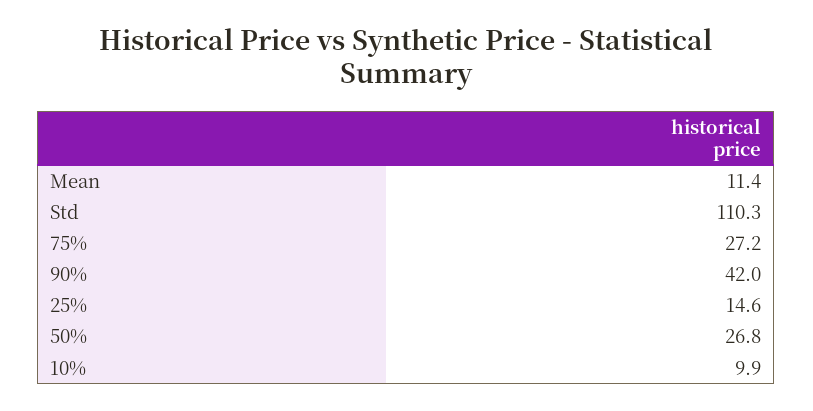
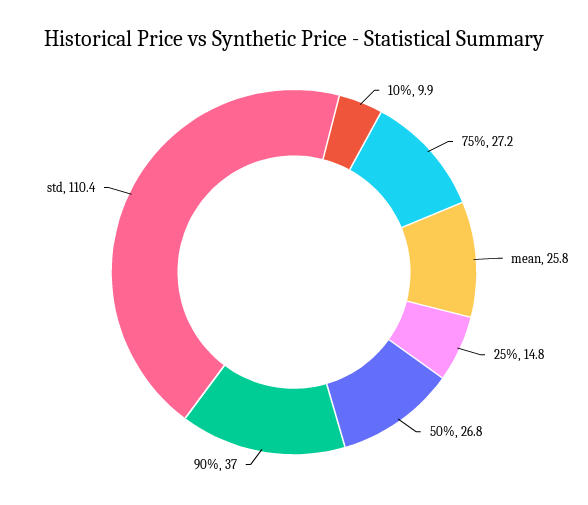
Mean: 11.4 -> 25.8
Std: 110.3 -> 110.4
90%: 42 -> 37
25%: 14.6 -> 14.8

